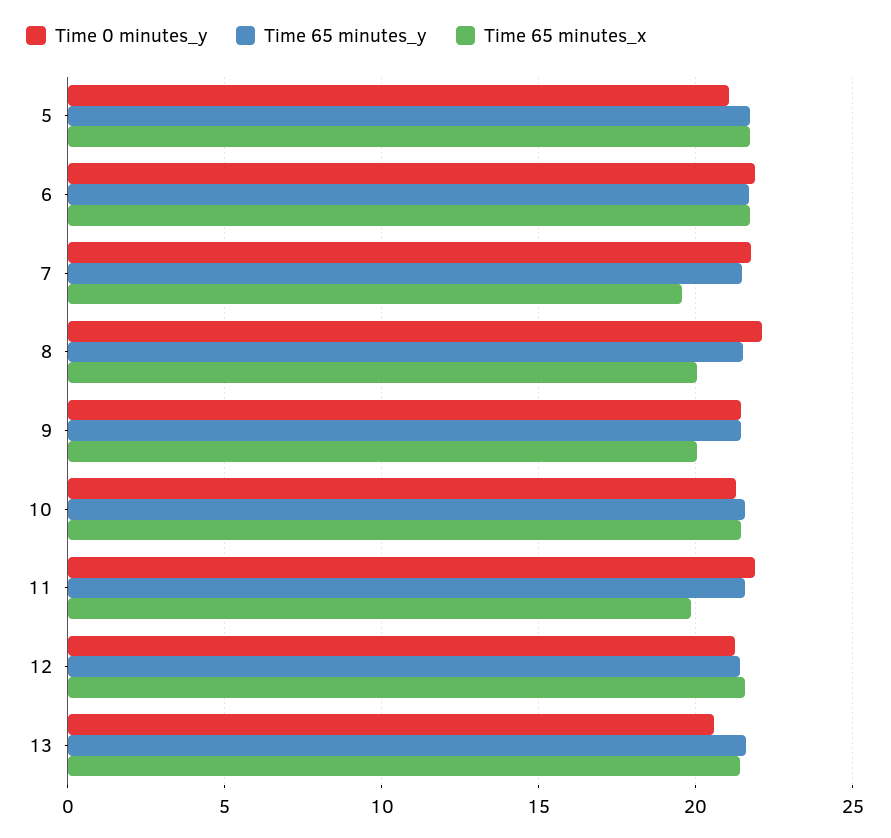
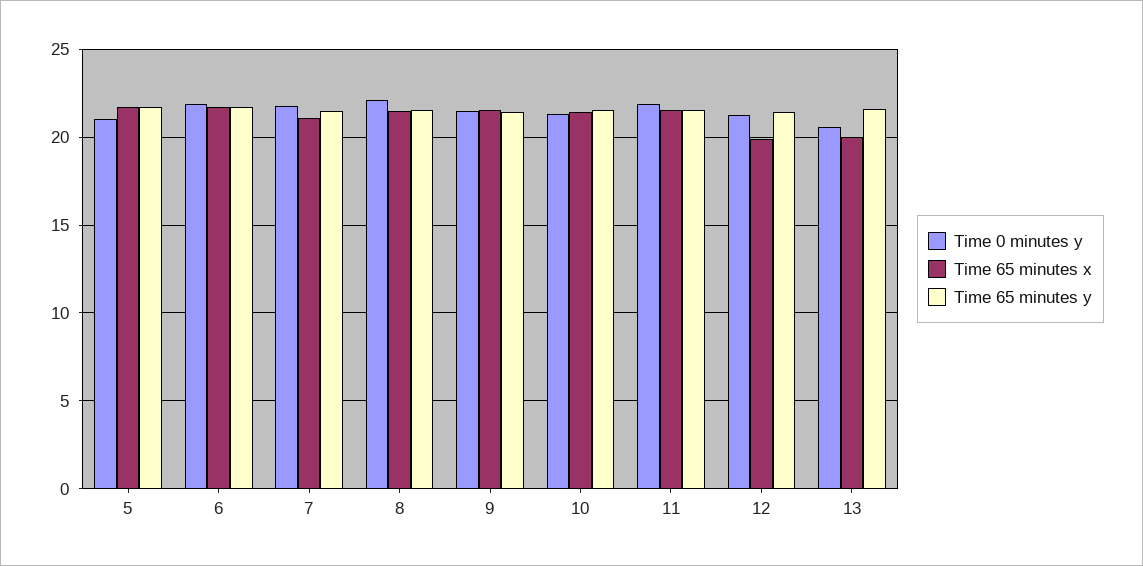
Time 65 minutes_x, 7: 19.5 -> 21
Time 65 minutes_x, 8: 20 -> 21.5
Time 65 minutes_x, 9: 20 -> 21.5
Time 65 minutes_x, 11: 20 -> 21.5
Time 65 minutes_x, 12: 21.5 -> 20
Time 65 minutes_x, 13: 21.5 -> 20

